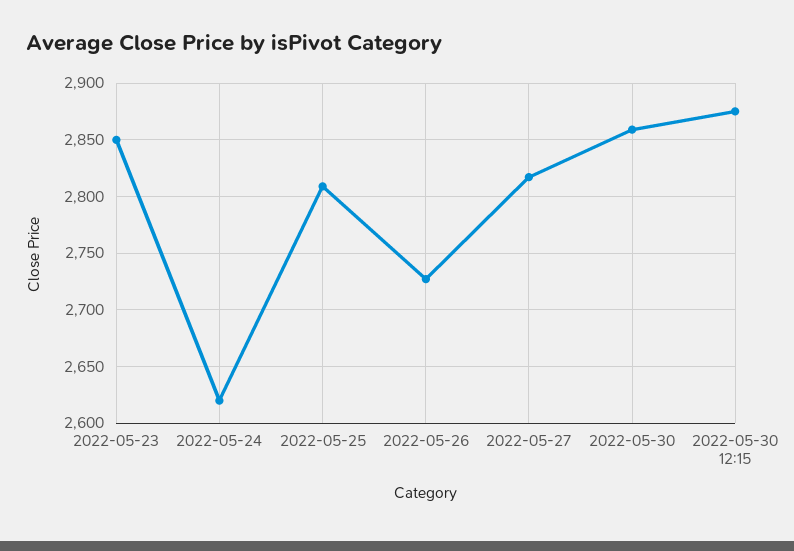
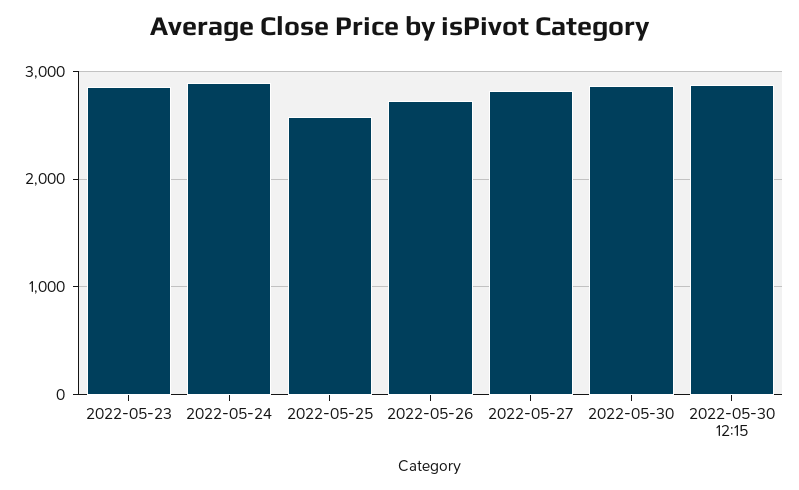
2022-05-24: 2620 -> 2900
2022-05-25: 2810 -> 2600

